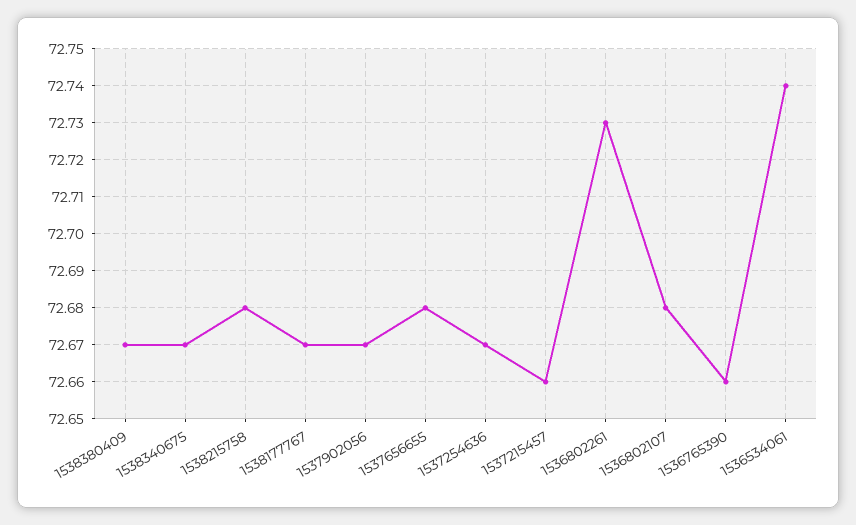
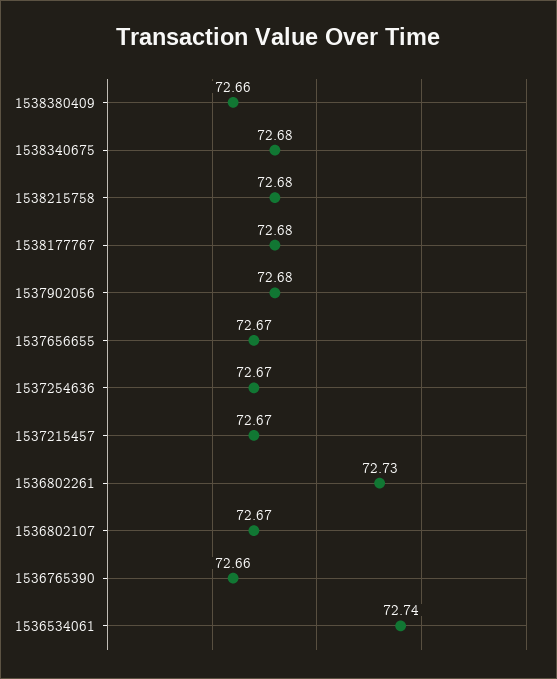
1538380409: 72.67 -> 72.66
1538340675: 72.67 -> 72.68
1538177767: 72.67 -> 72.68
1537902056: 72.67 -> 72.68
1537656655: 72.68 -> 72.67
1537215457: 72.66 -> 72.67
1536802107: 72.68 -> 72.67

